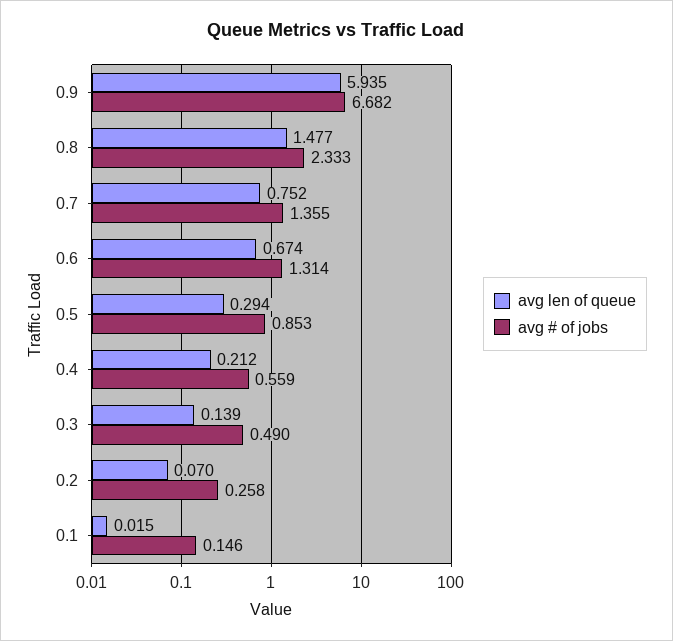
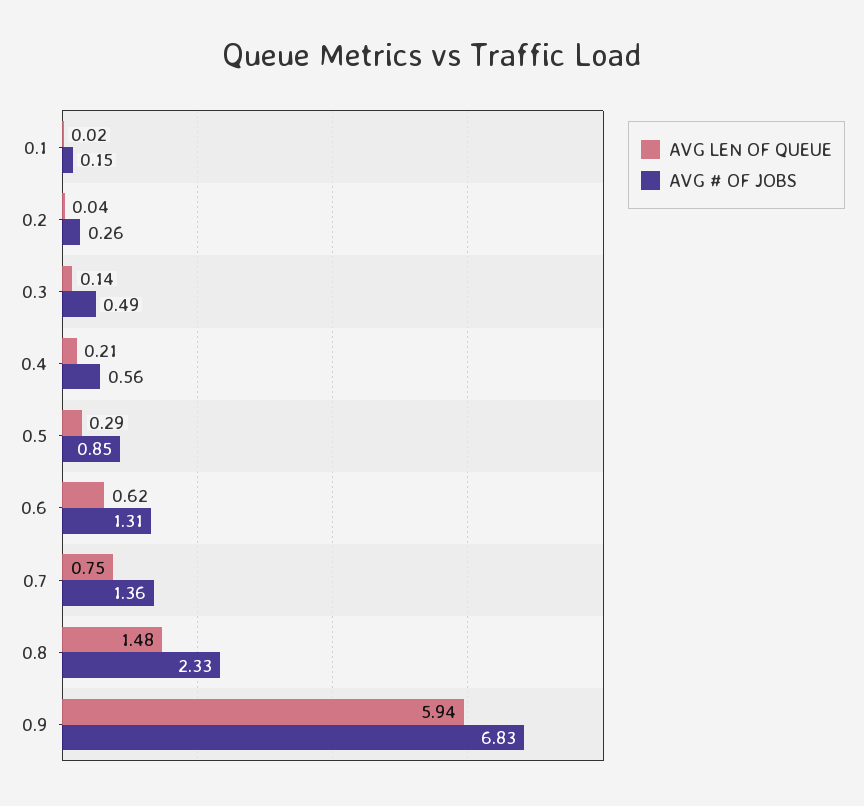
avg # of jobs, 0.9: 6.682 -> 6.83
avg len of queue, 0.6: 0.674 -> 0.62
avg len of queue, 0.2: 0.07 -> 0.04

